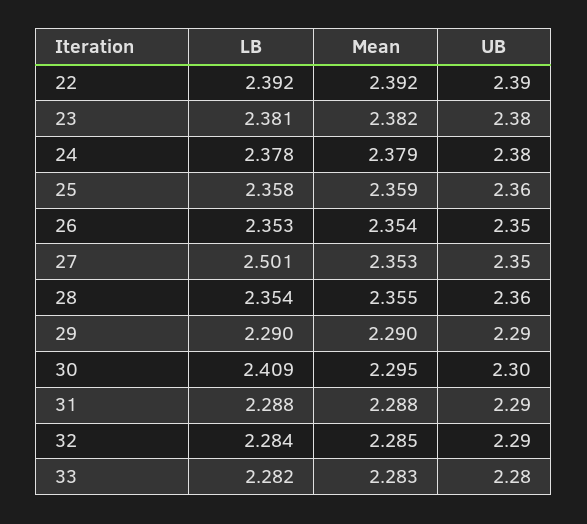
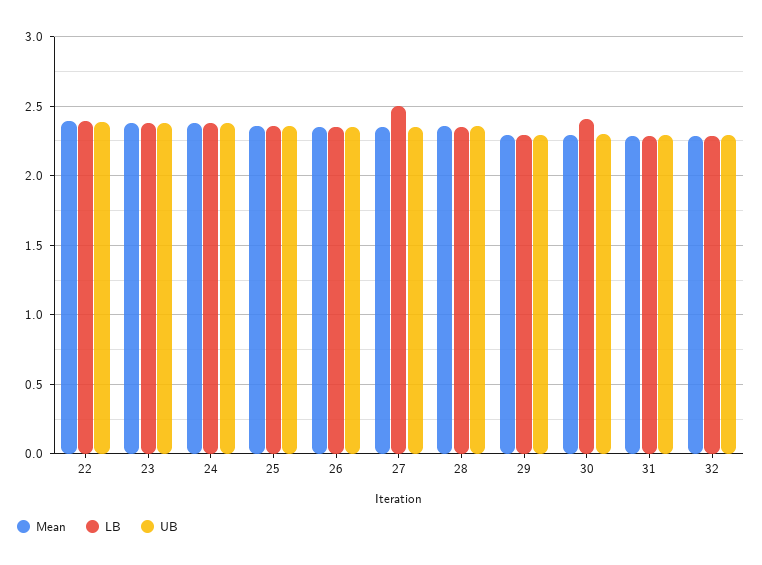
LB, 33: 2.282 -> none
Mean, 33: 2.283 -> none
UB, 33: 2.28 -> none

